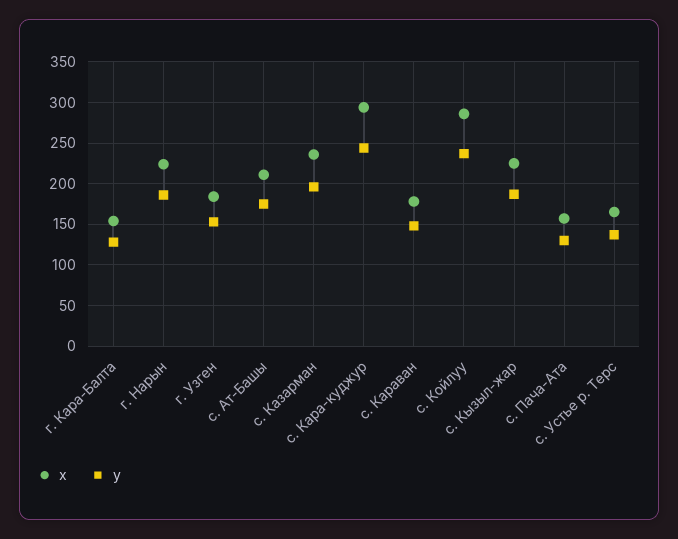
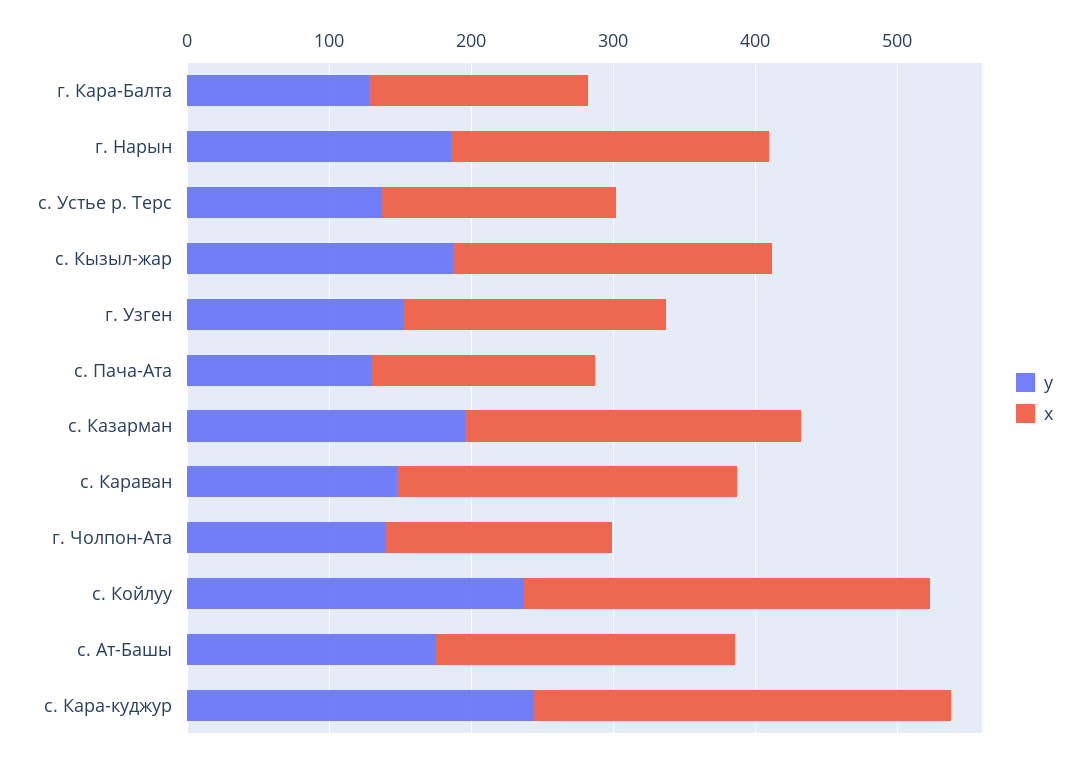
x, с. Караван: 180 -> 240
y, г. Чолпон-Ата: none -> 140
x, г. Чолпон-Ата: none -> 160

